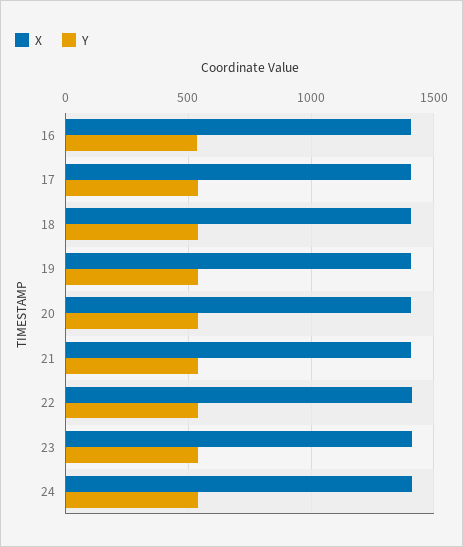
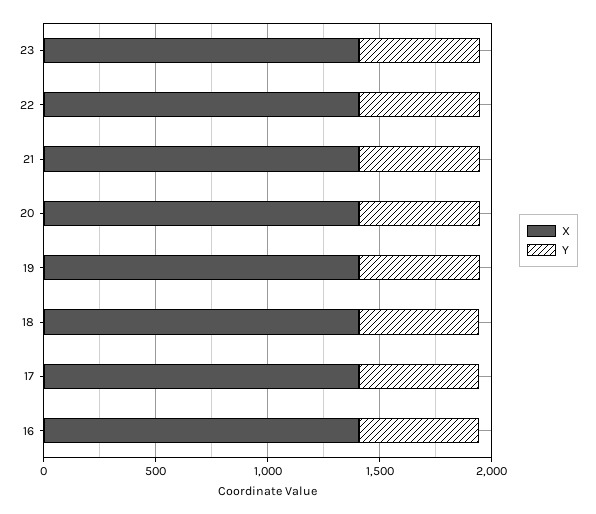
X, 24: 1400 -> none
Y, 24: 550 -> none

